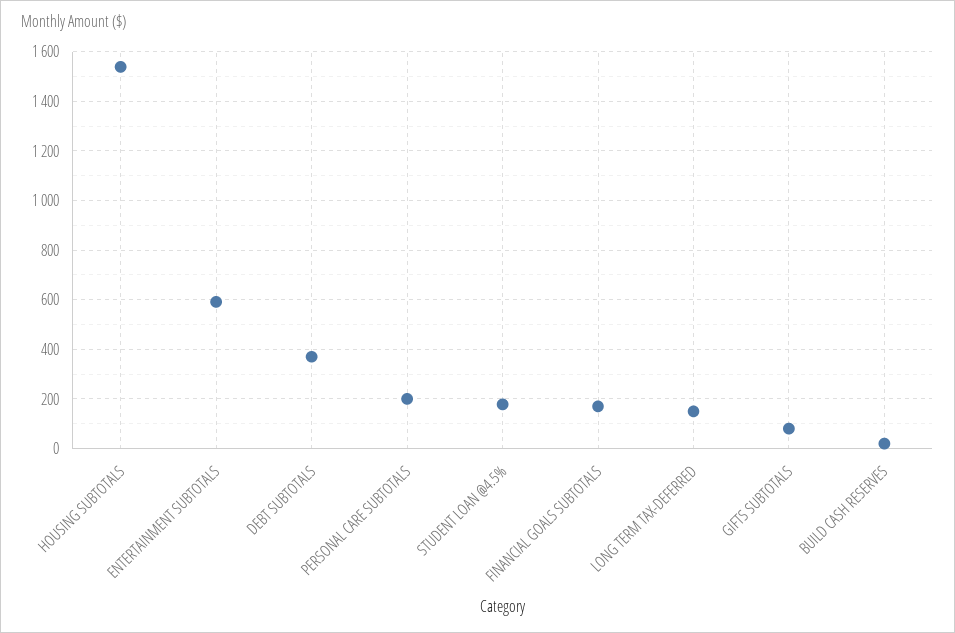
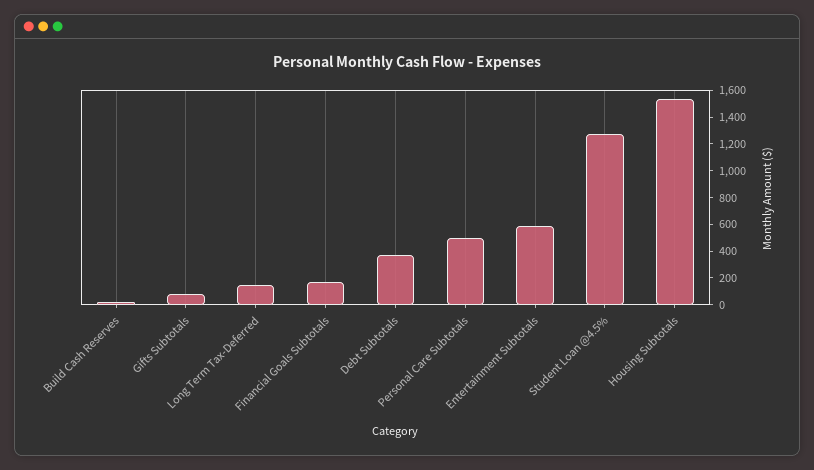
PERSONAL CARE SUBTOTALS: 200 -> 500
STUDENT LOAN @4.5%: 175 -> 1300

